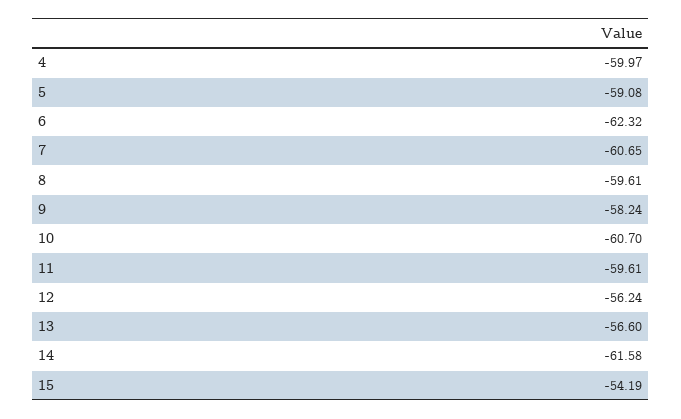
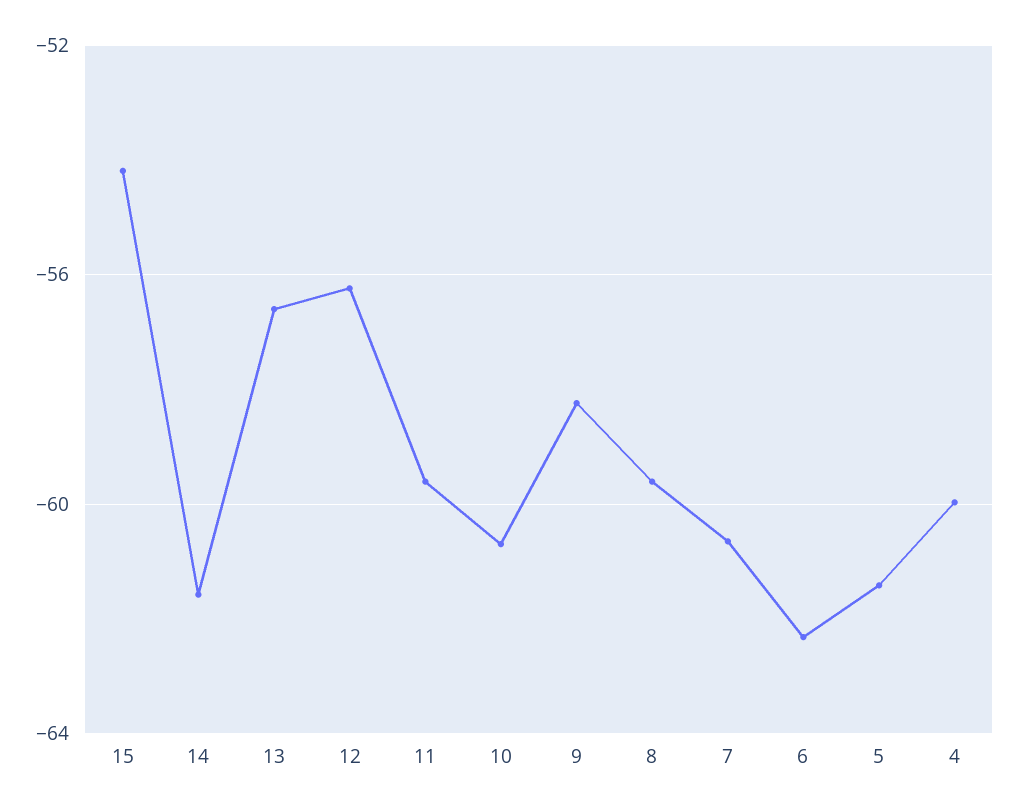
5: -59.08 -> -61.5

